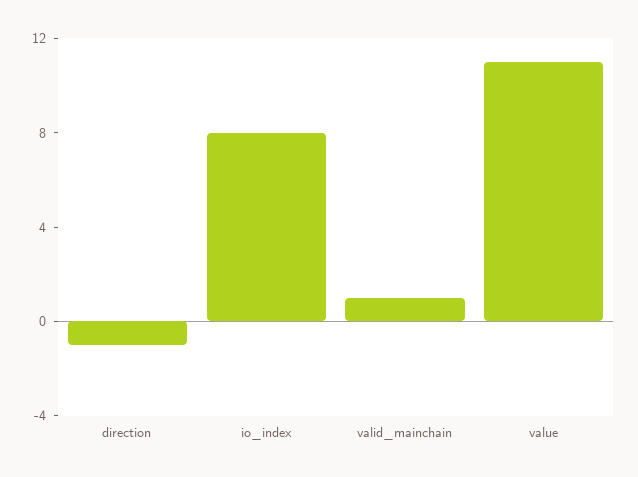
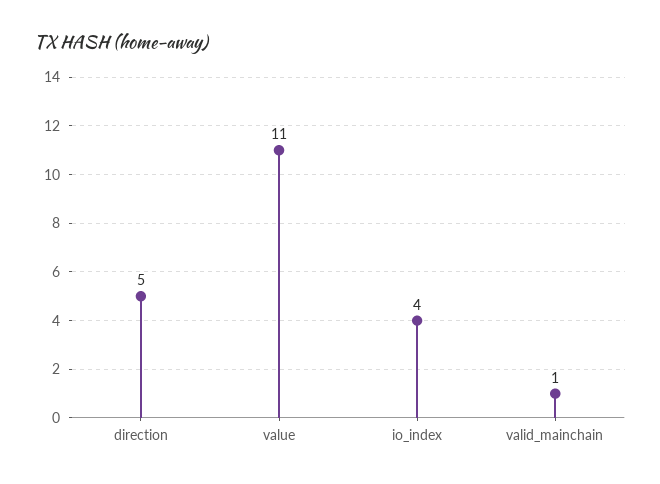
direction: -1 -> 5
io_index: 8 -> 4

